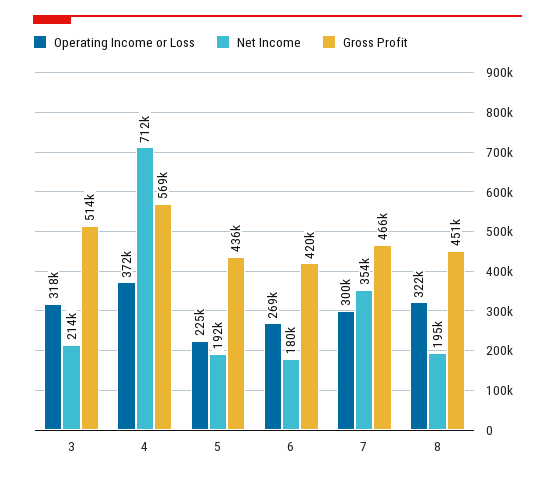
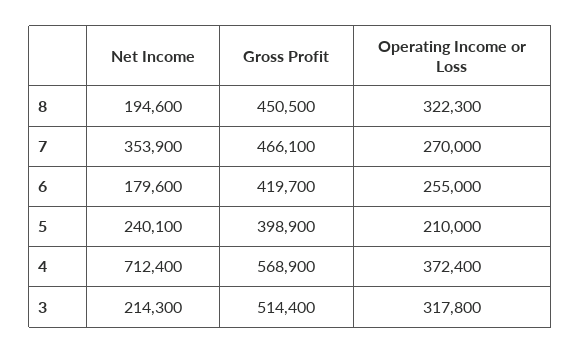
Operating Income or Loss, 5: 225000 -> 210000
Net Income, 5: 192000 -> 240100
Gross Profit, 5: 436000 -> 398900
Operating Income or Loss, 6: 269000 -> 255000
Operating Income or Loss, 7: 300000 -> 270000

